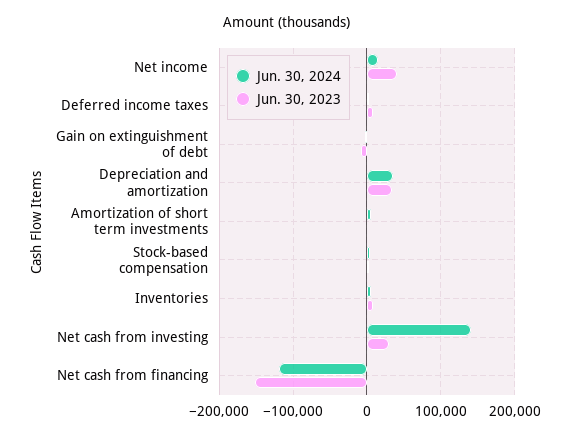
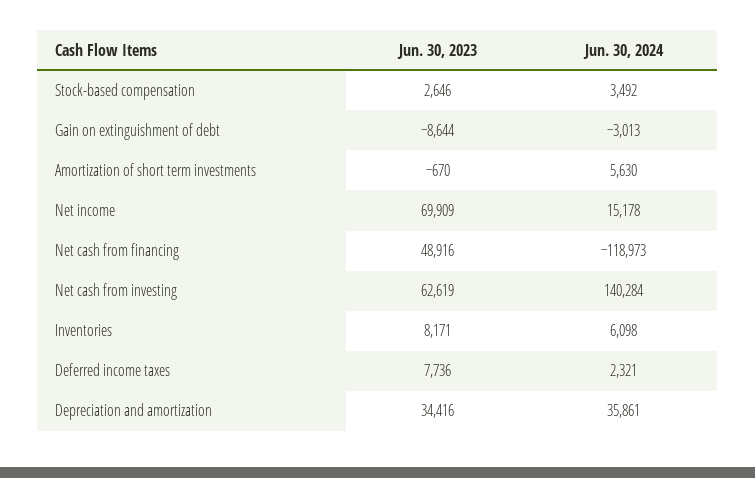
Jun. 30, 2023, Net income: 40000 -> 69909
Jun. 30, 2023, Net cash from investing: 30000 -> 62619
Jun. 30, 2023, Net cash from financing: -150000 -> 48916

